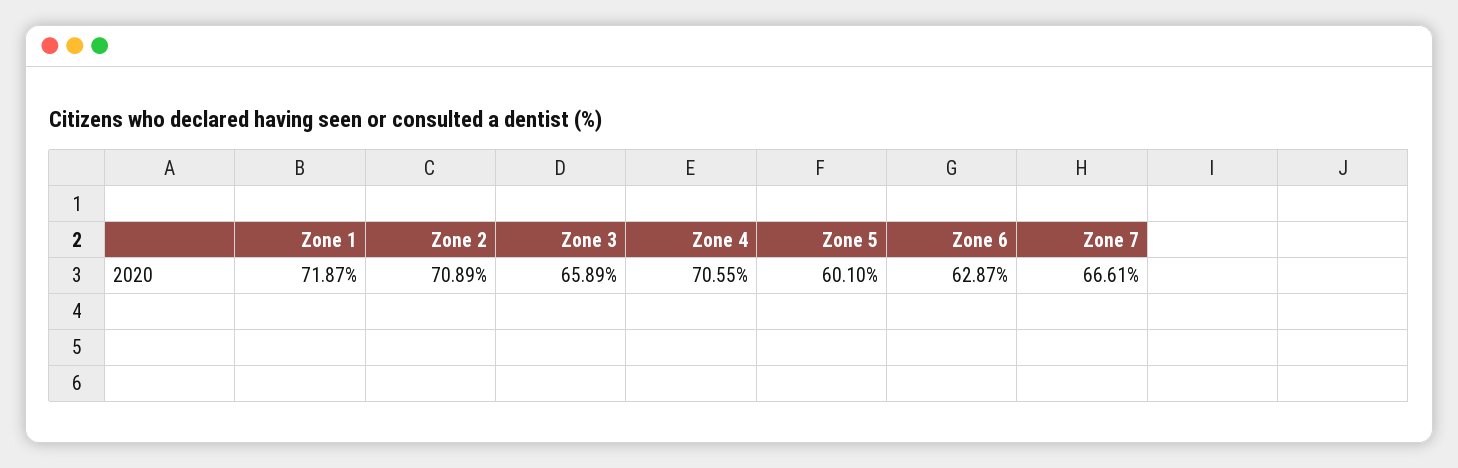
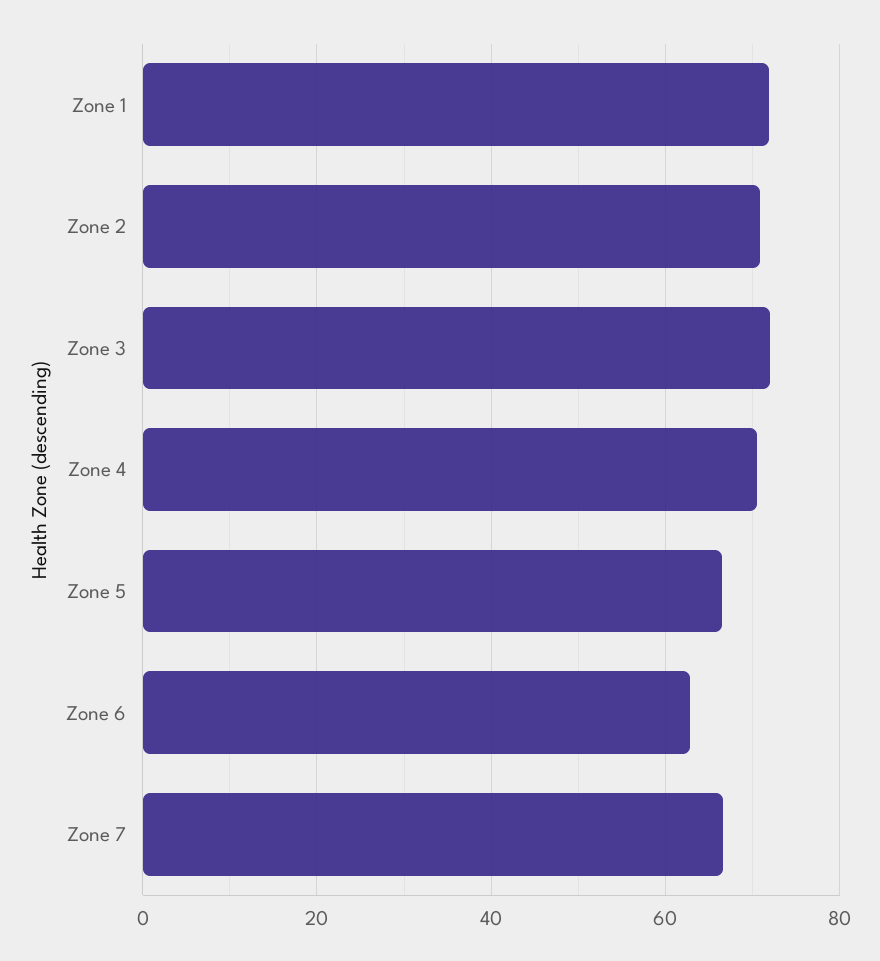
Zone 3: 65.89 -> 72
Zone 5: 60.1 -> 66

